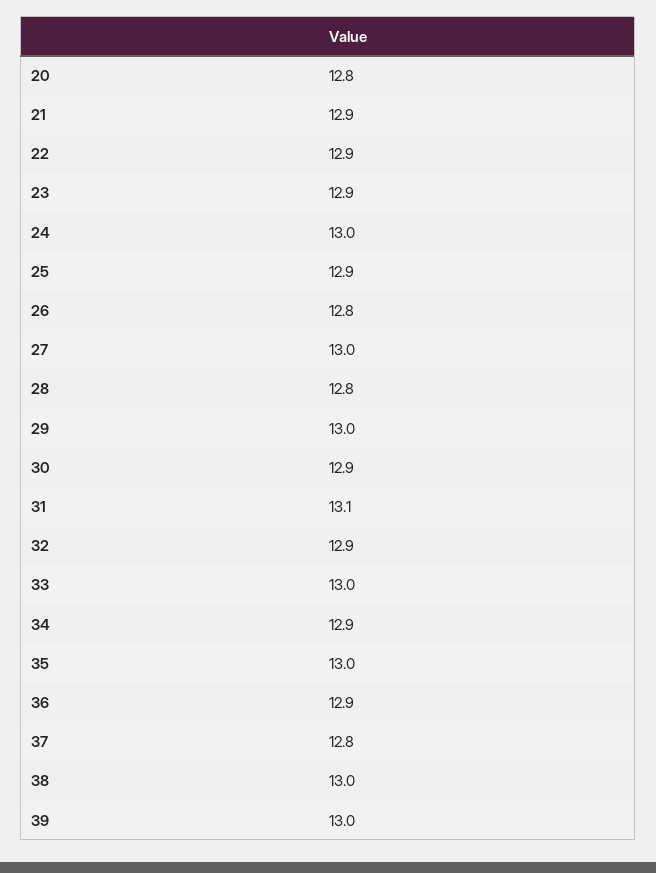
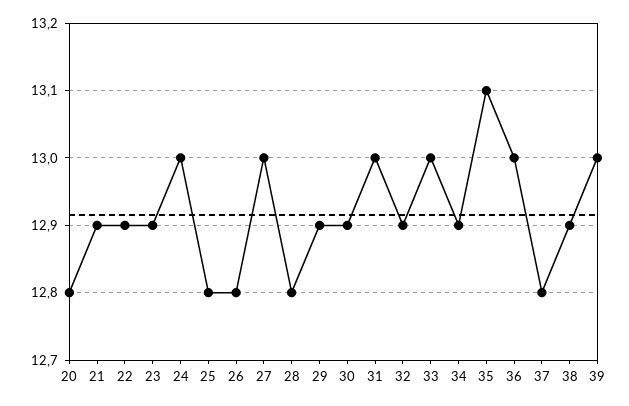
25: 12.9 -> 12.8
29: 13 -> 12.9
31: 13.1 -> 13
35: 13 -> 13.1
36: 12.9 -> 13
38: 13 -> 12.9

